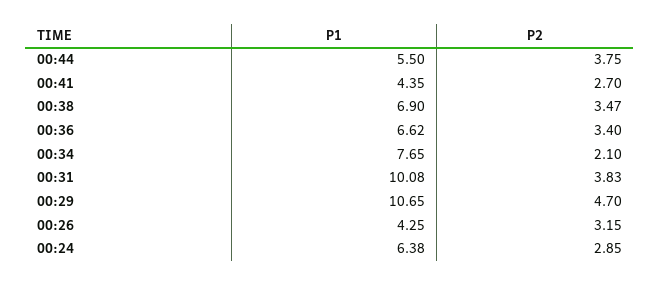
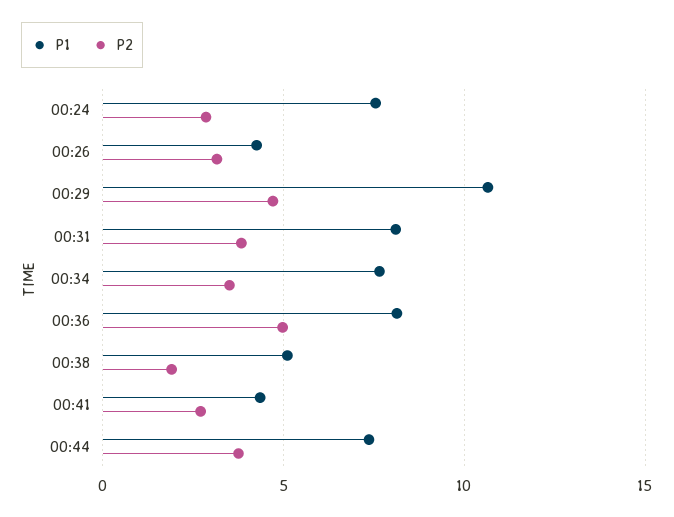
P1, 00:44: 5.5 -> 7.5
P1, 00:38: 6.9 -> 5
P2, 00:38: 3.47 -> 2
P1, 00:36: 6.62 -> 8
P2, 00:36: 3.4 -> 5
P2, 00:34: 2.1 -> 3.5
P1, 00:31: 10.08 -> 8
P1, 00:24: 6.38 -> 7.5

